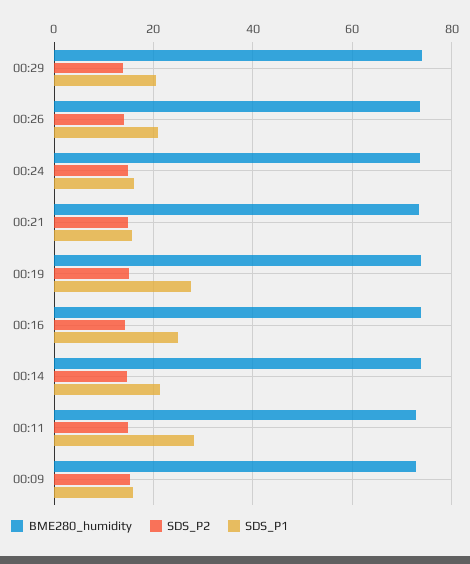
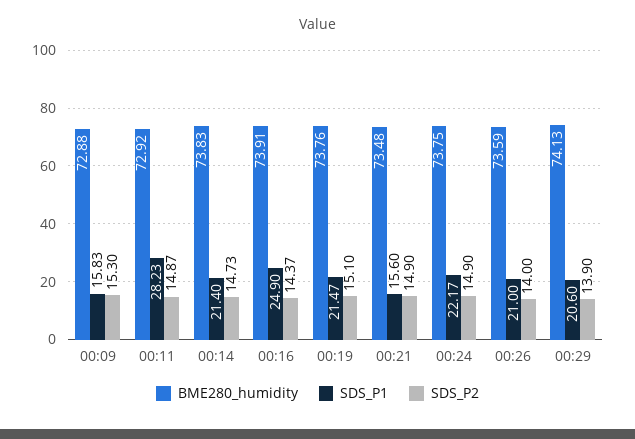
SDS_P1, 00:24: 16 -> 22.17
SDS_P1, 00:19: 28 -> 21.47

